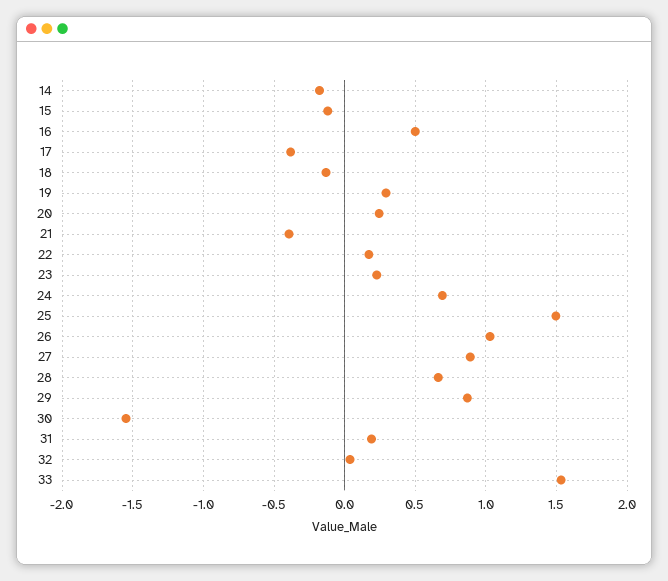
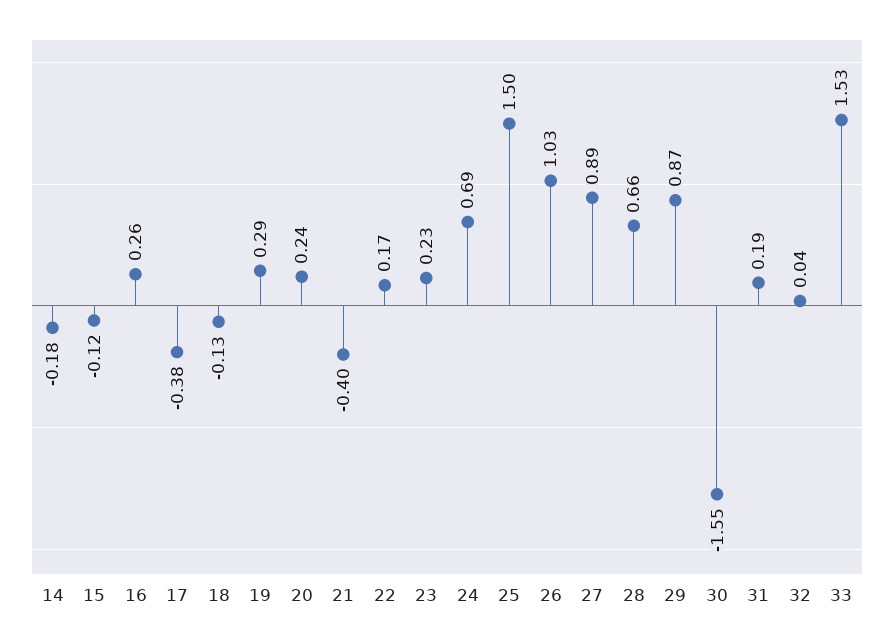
16: 0.5 -> 0.26

